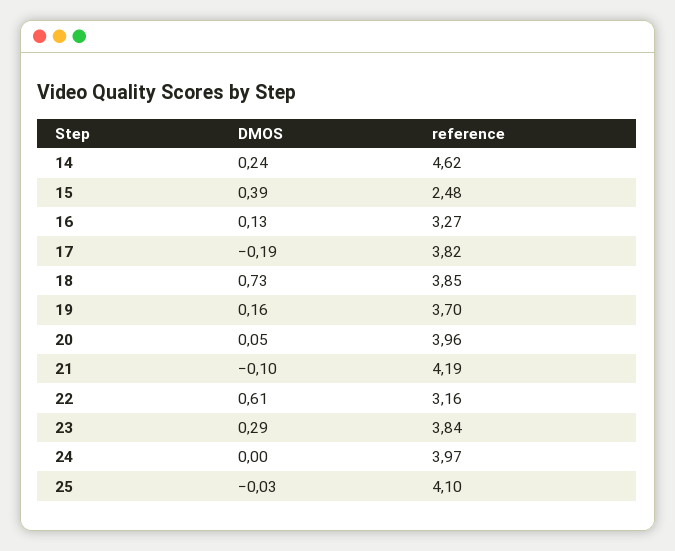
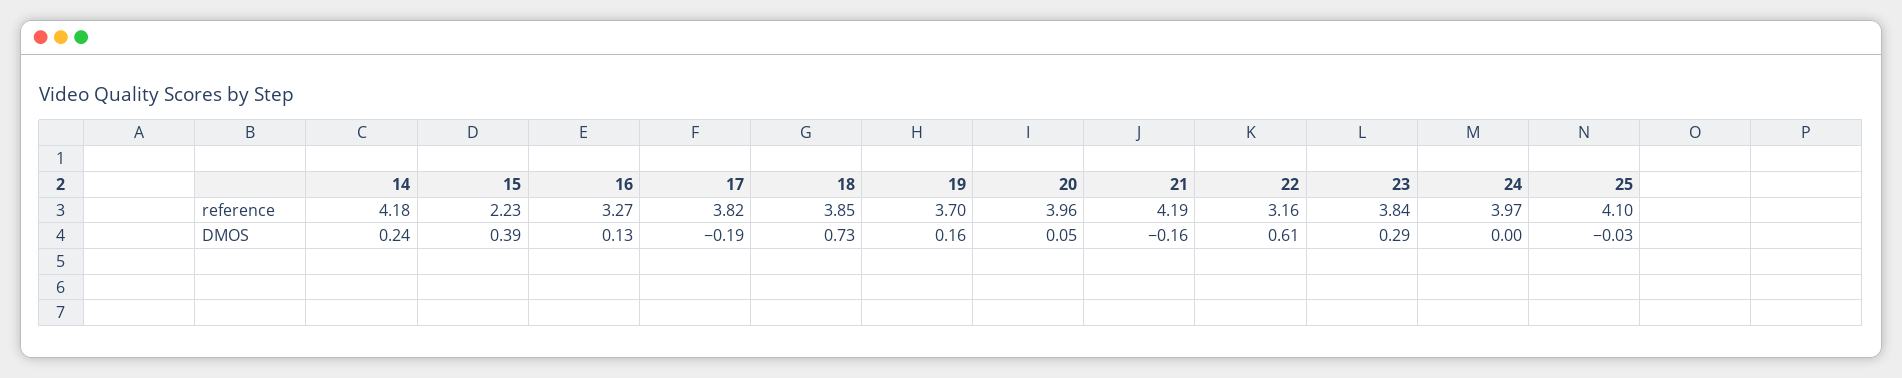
reference, 14: 4.62 -> 4.18
reference, 15: 2.48 -> 2.23
DMOS, 21: -0.1 -> -0.16

